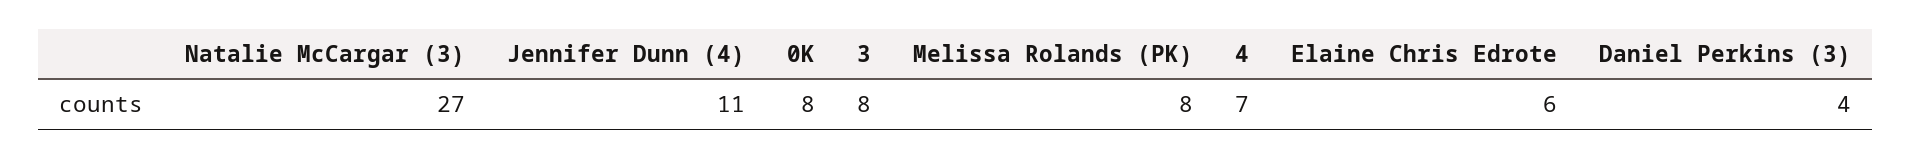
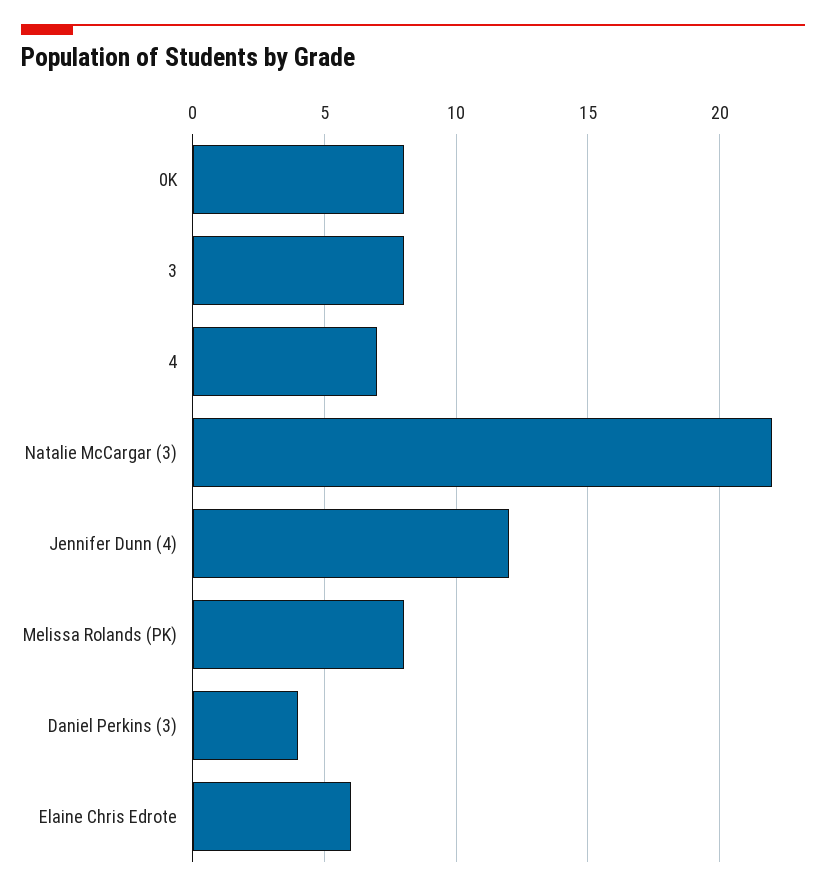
Natalie McCargar (3): 27 -> 22
Jennifer Dunn (4): 11 -> 12

